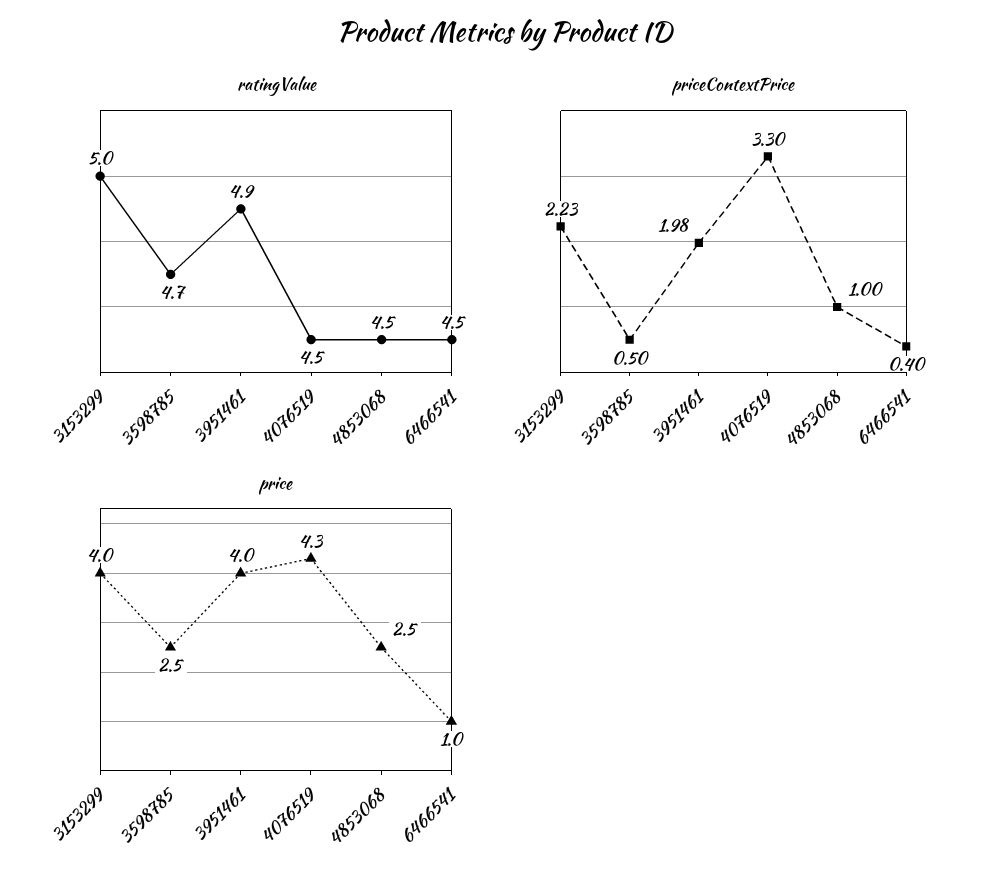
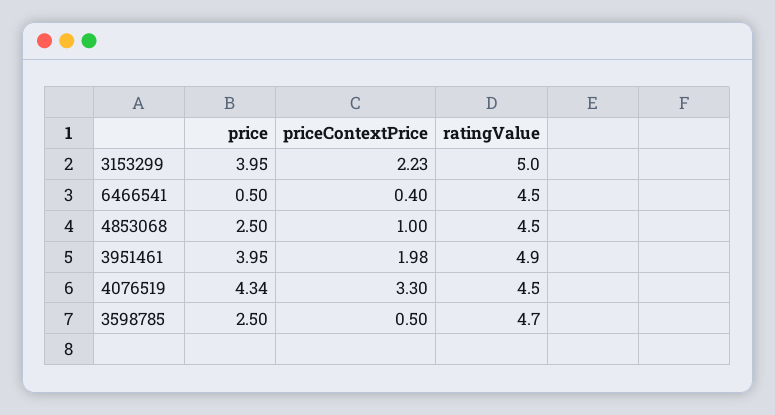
price, 6466541: 1 -> 0.5

